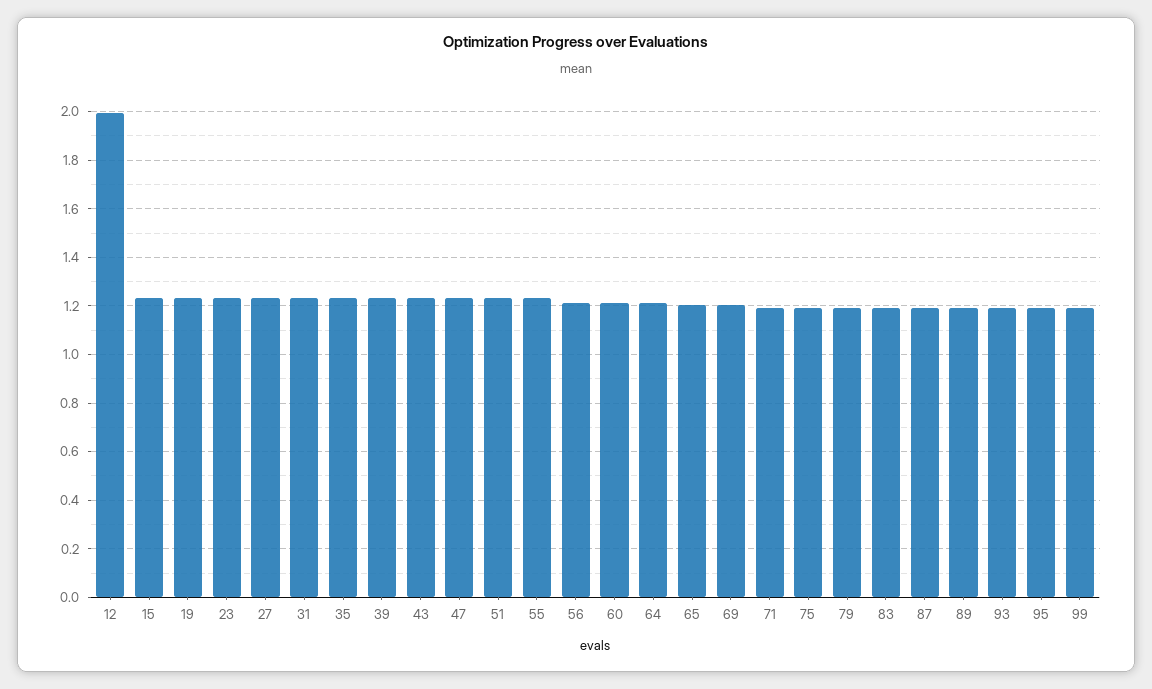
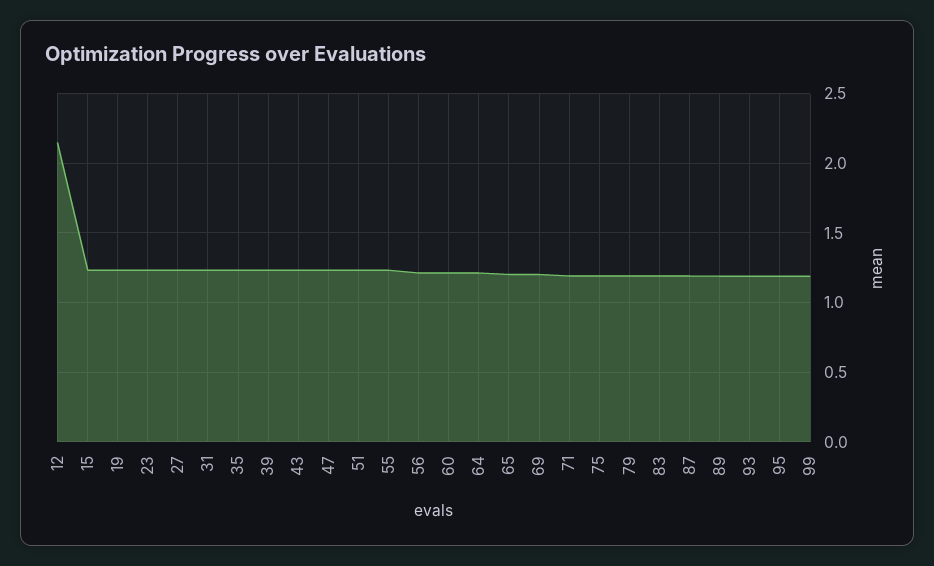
12: 2 -> 2.15

